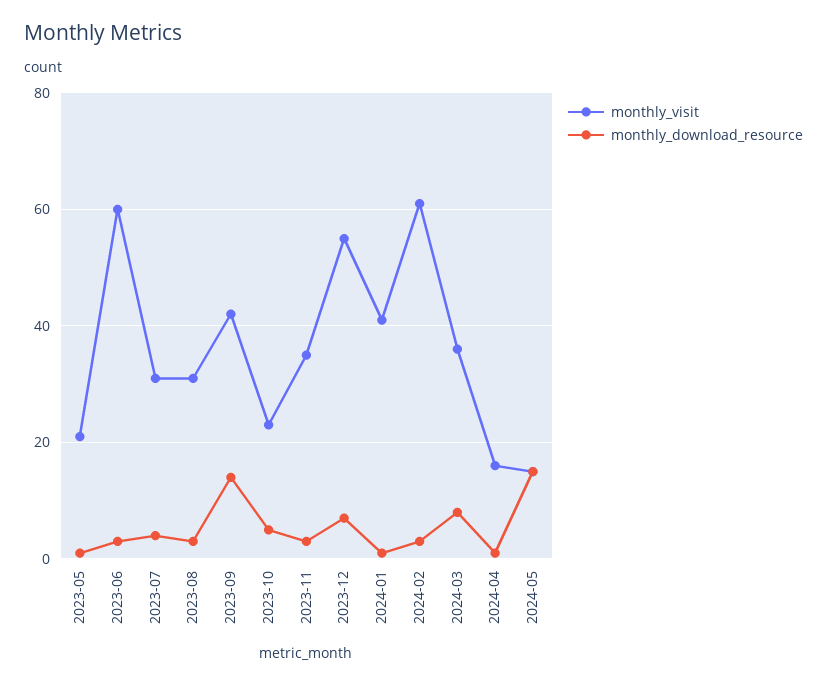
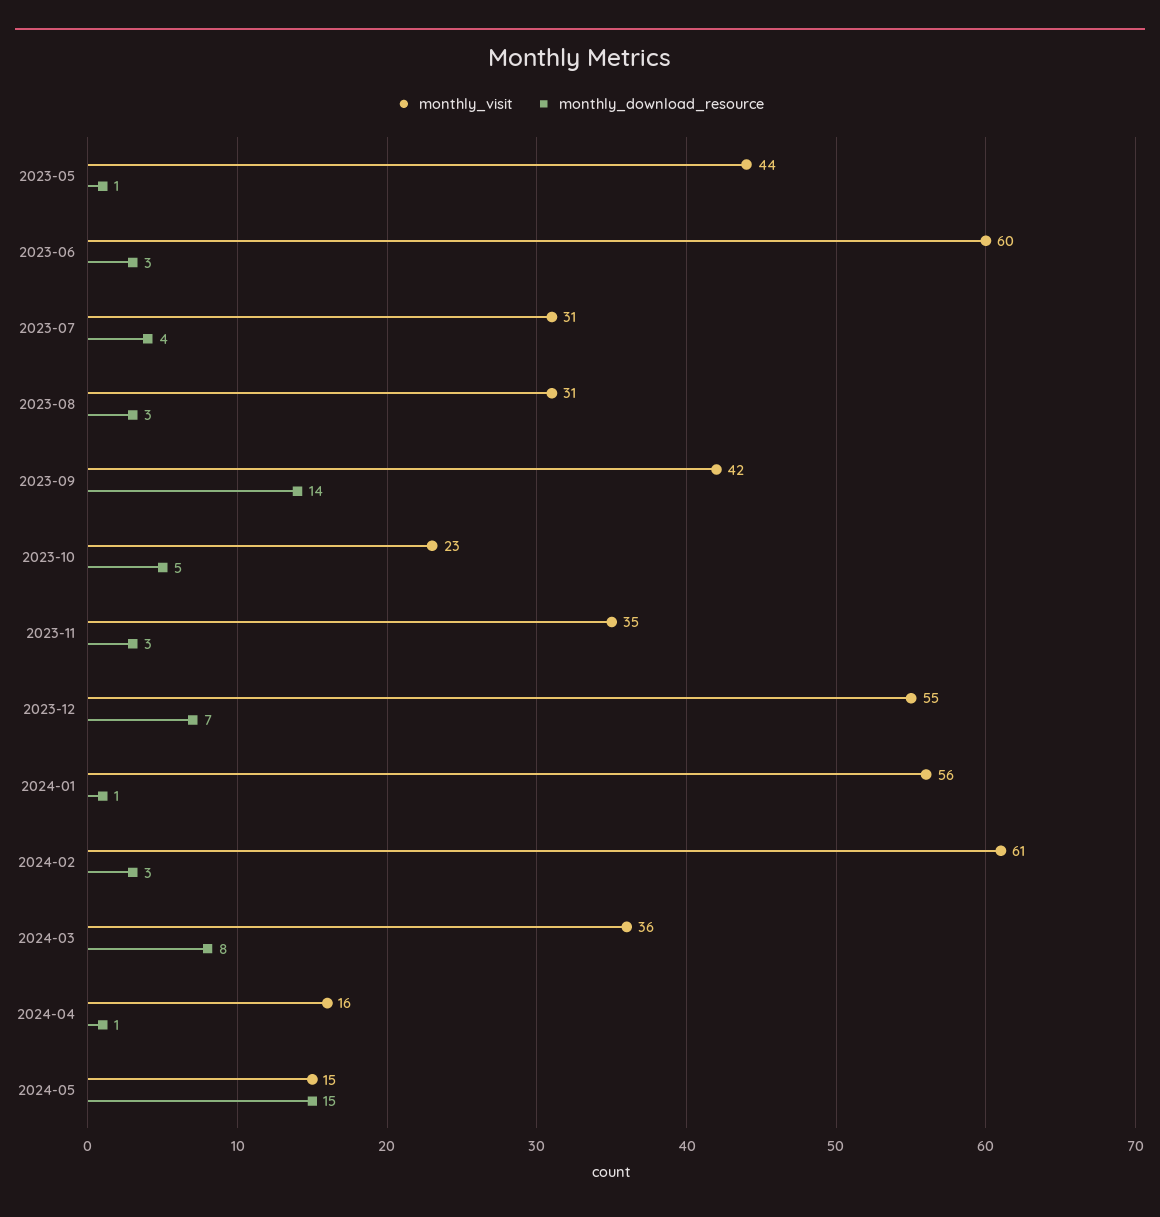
monthly_visit, 2023-05: 20 -> 44
monthly_visit, 2024-01: 40 -> 56

